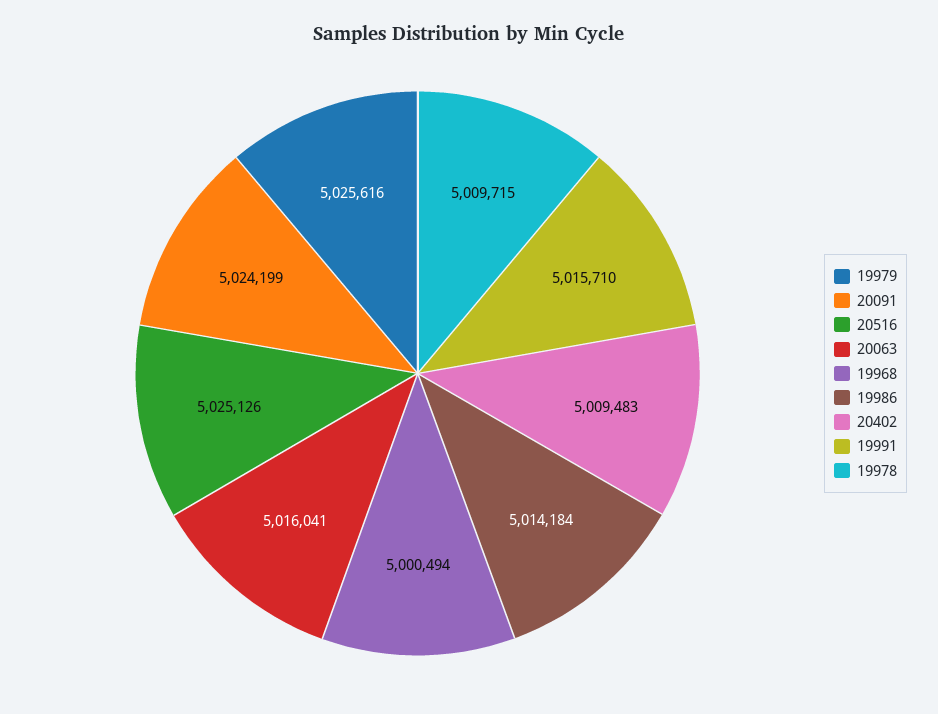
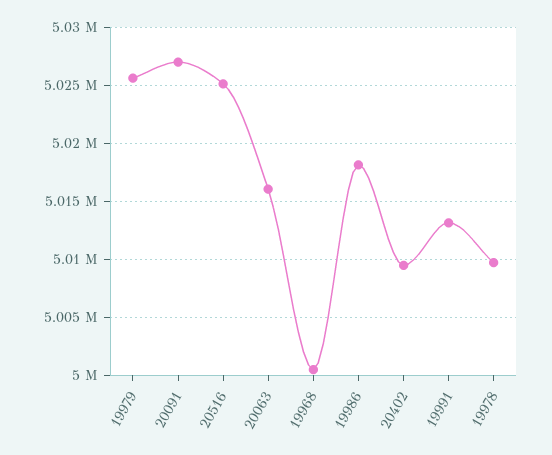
20091: 5024199 -> 5027000
19986: 5014184 -> 5018000
19991: 5015710 -> 5013000

